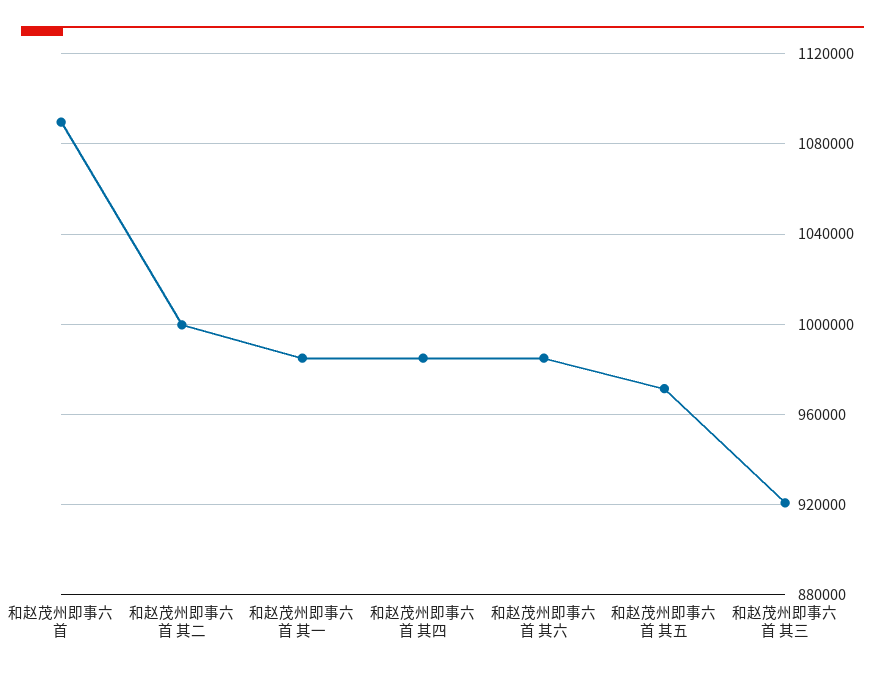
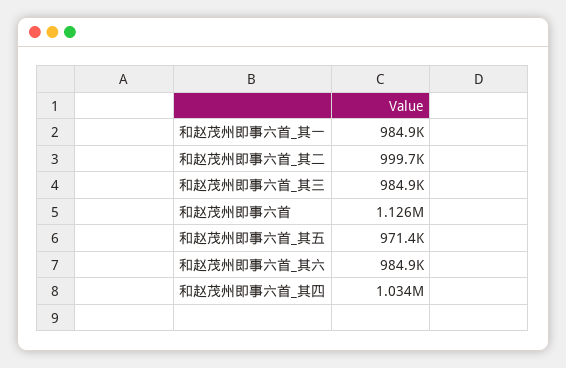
和赵茂州即事六首: 1090000 -> 1126000
和赵茂州即事六首 其四: 985000 -> 1034000
和赵茂州即事六首 其三: 920000 -> 984900

